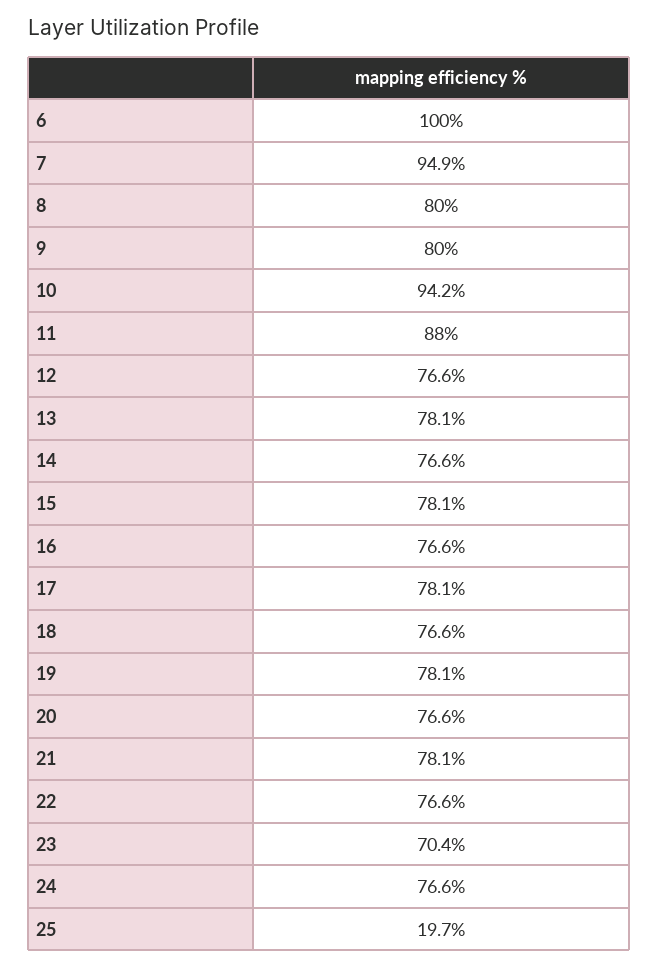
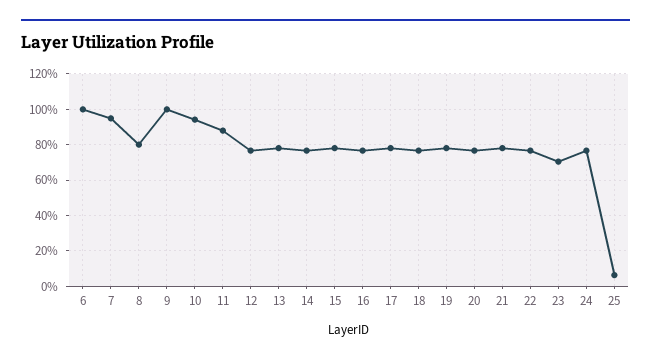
9: 80 -> 100
25: 19.7 -> 5

